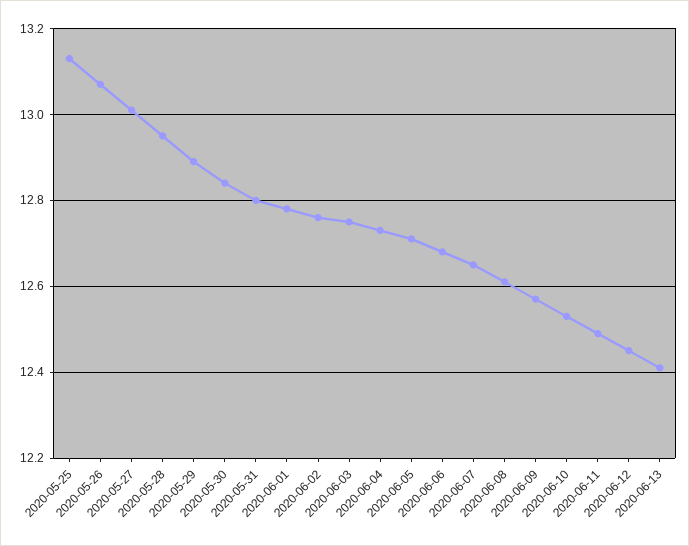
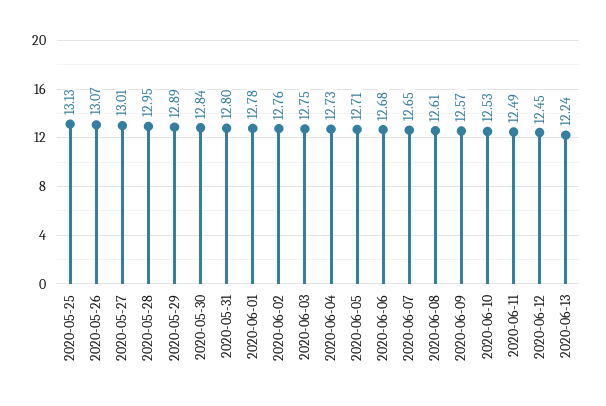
2020-06-13: 12.4 -> 12.24

